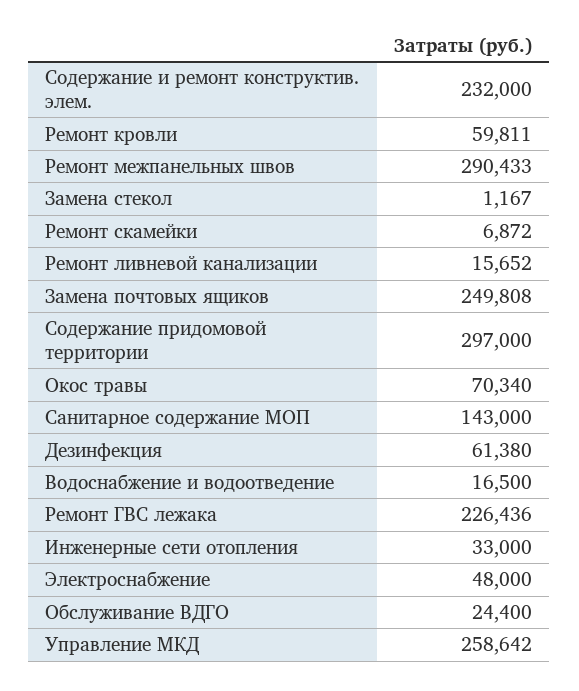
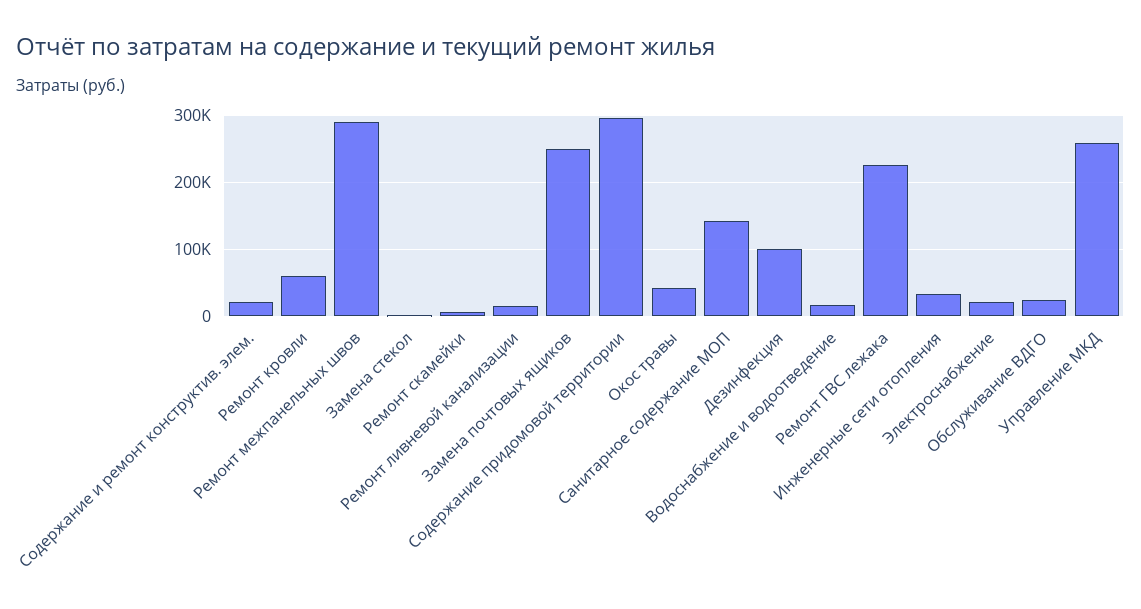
Содержание и ремонт конструктив. элем.: 232000 -> 20000
Окос травы: 70340 -> 40000
Дезинфекция: 61380 -> 100000
Электроснабжение: 48000 -> 20000

